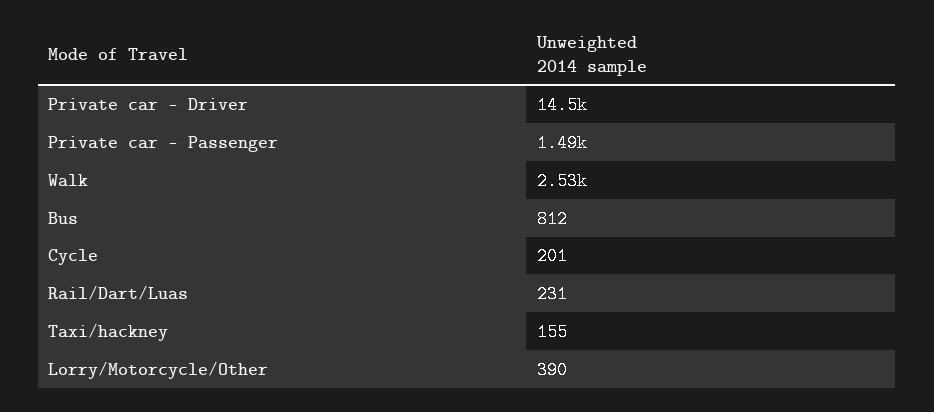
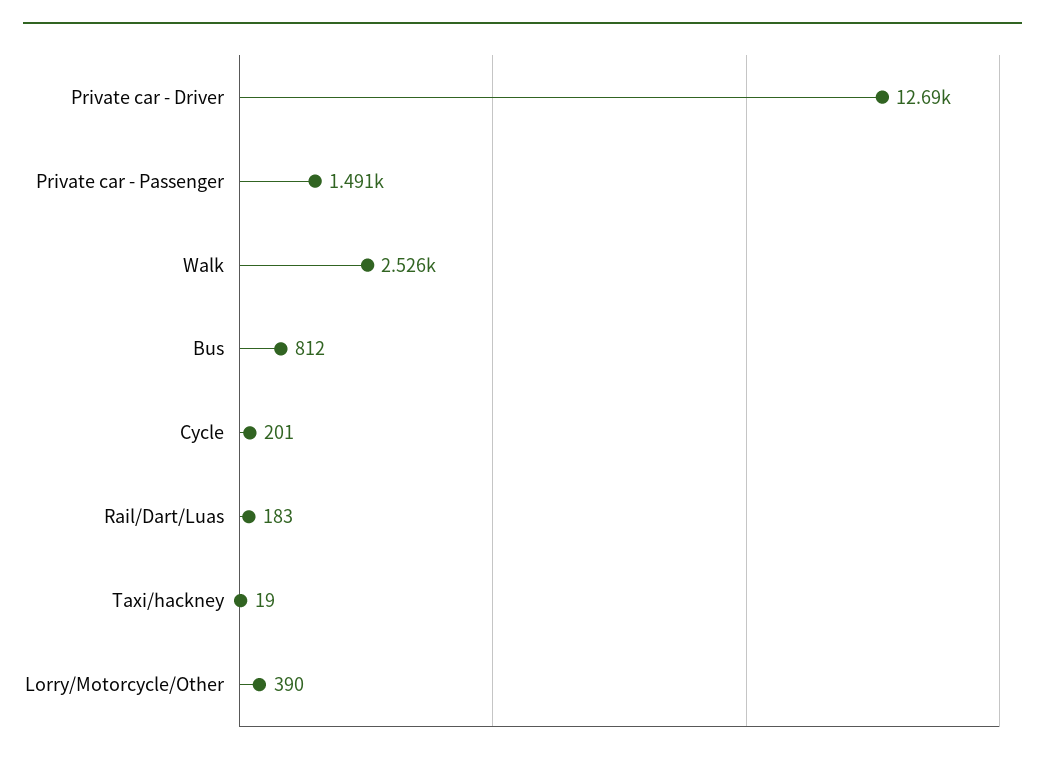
Private car - Driver: 14500 -> 12690
Rail/Dart/Luas: 231 -> 183
Taxi/hackney: 155 -> 19

